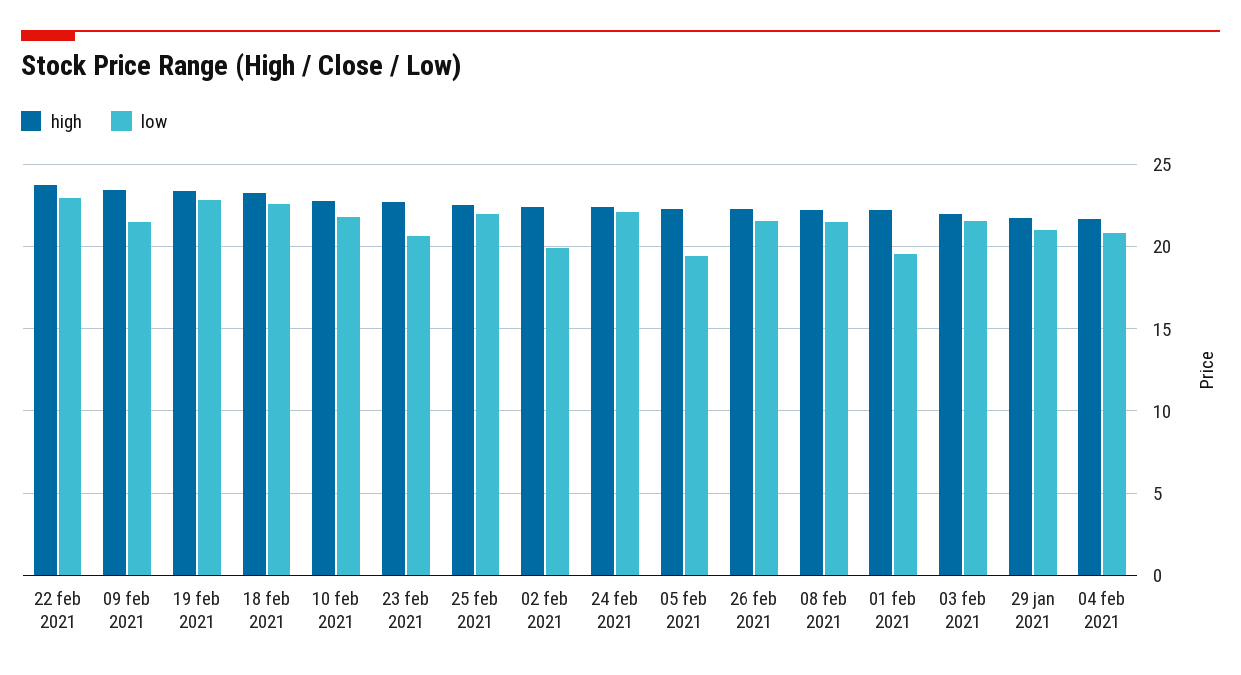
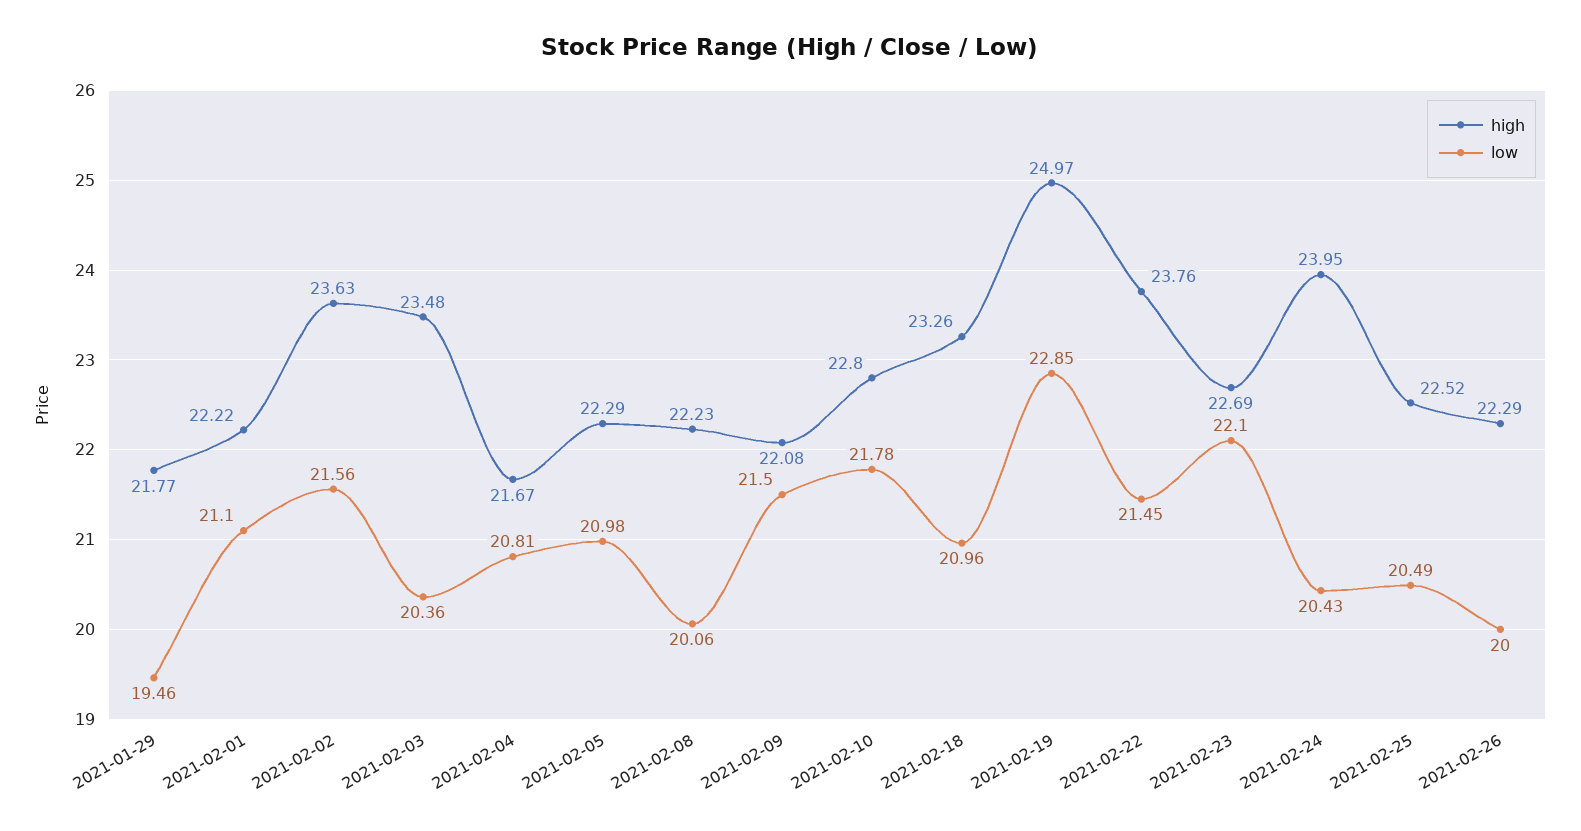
low, 22 feb 2021: 23 -> 21.45
high, 09 feb 2021: 23.5 -> 22.08
high, 19 feb 2021: 23.5 -> 24.97
low, 18 feb 2021: 22.5 -> 20.96
low, 23 feb 2021: 20.5 -> 22.1
low, 25 feb 2021: 22 -> 20.49
high, 02 feb 2021: 22.5 -> 23.63
low, 02 feb 2021: 20 -> 21.56
high, 24 feb 2021: 22.5 -> 23.95
low, 24 feb 2021: 22 -> 20.43
low, 05 feb 2021: 19.5 -> 20.98
low, 26 feb 2021: 21.5 -> 20
low, 08 feb 2021: 21.5 -> 20.06
low, 01 feb 2021: 19.5 -> 21.1
high, 03 feb 2021: 22 -> 23.48
low, 03 feb 2021: 21.5 -> 20.36
low, 29 jan 2021: 21 -> 19.46

